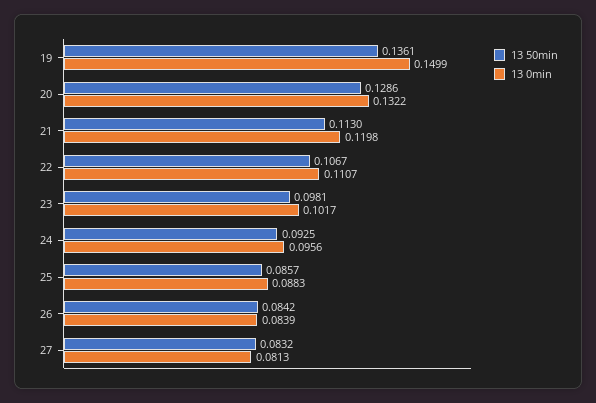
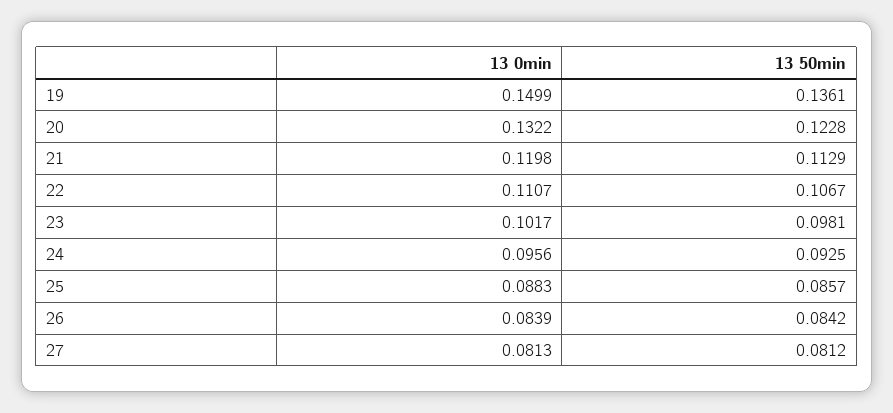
13 50min, 20: 0.1286 -> 0.1228
13 50min, 21: 0.113 -> 0.1129
13 50min, 27: 0.0832 -> 0.0812

